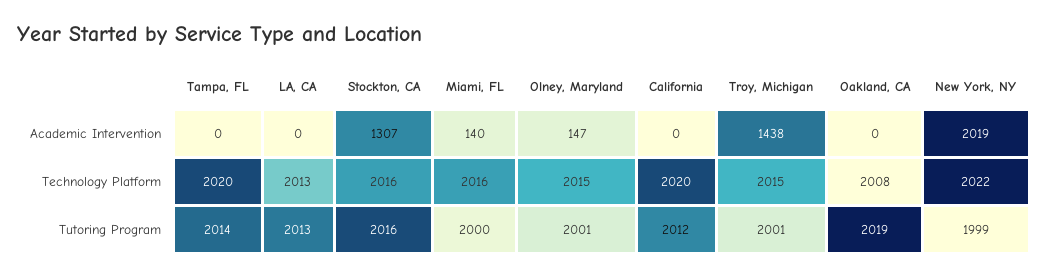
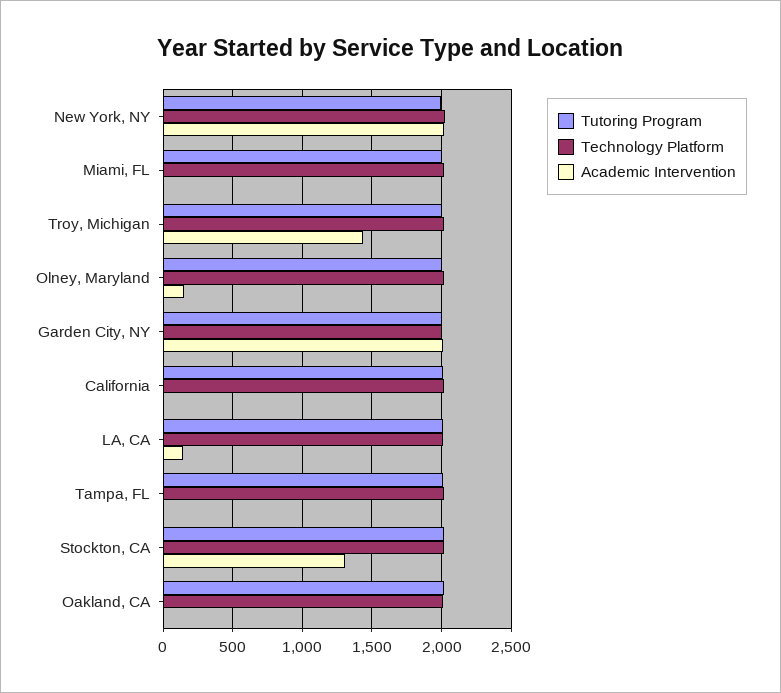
Academic Intervention, LA, CA: 0 -> 150
Academic Intervention, Miami, FL: 140 -> 0
Tutoring Program, Garden City, NY: none -> 2000
Technology Platform, Garden City, NY: none -> 2000
Academic Intervention, Garden City, NY: none -> 2000

